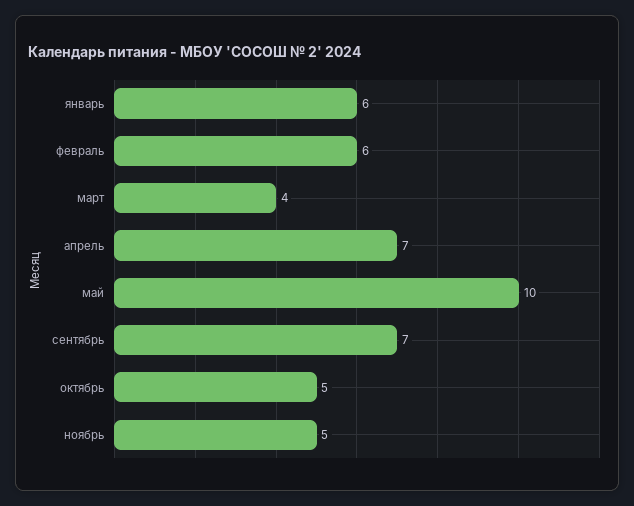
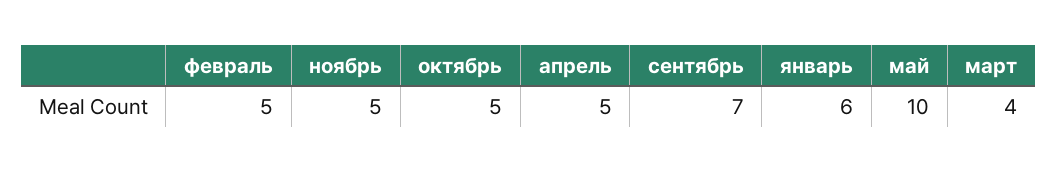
февраль: 6 -> 5
апрель: 7 -> 5

